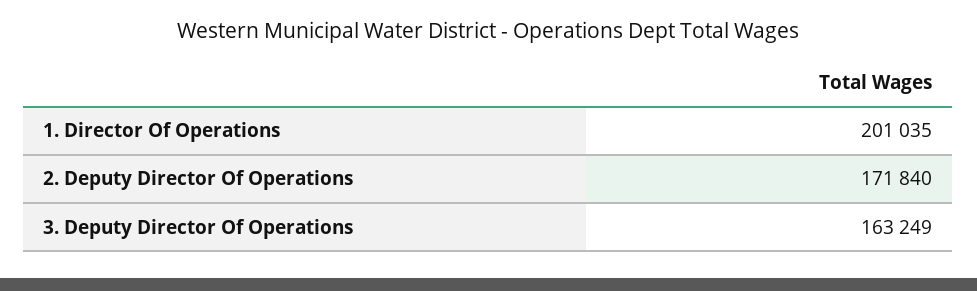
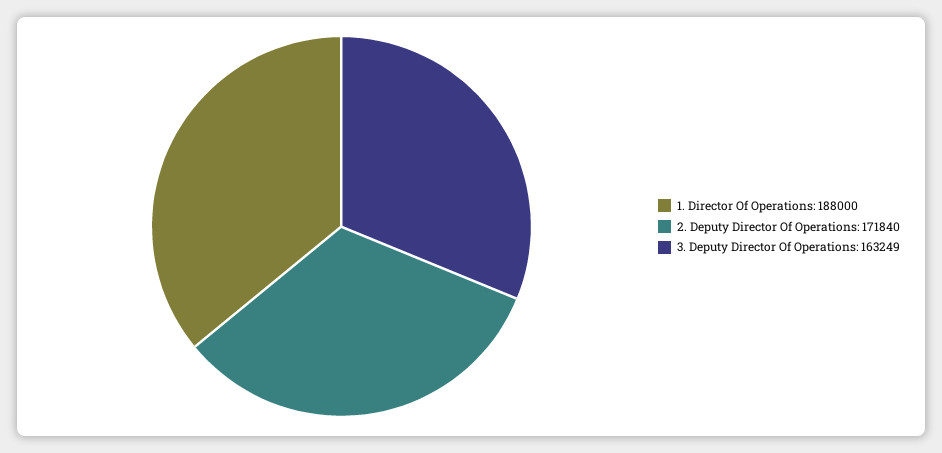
1. Director Of Operations: 201035 -> 188000

